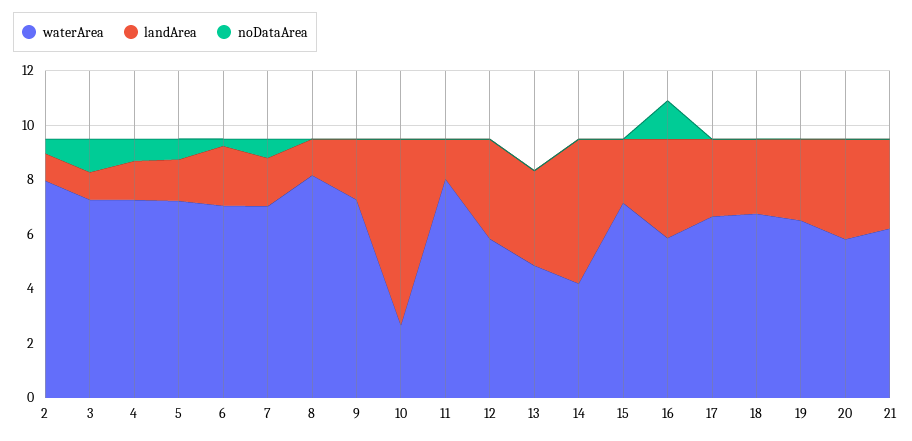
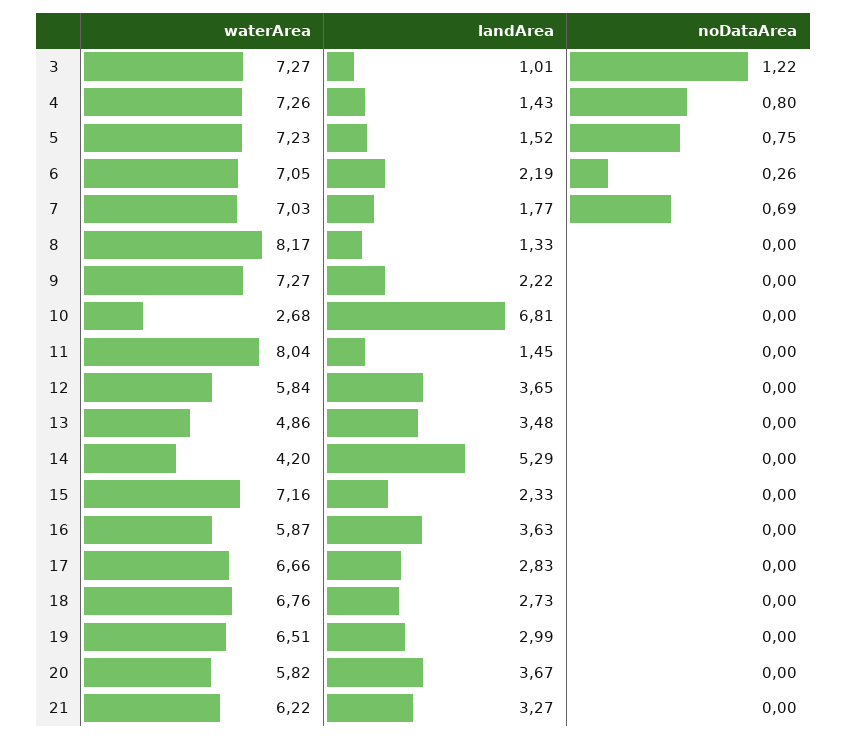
waterArea, 2: 8 -> none
landArea, 2: 1 -> none
noDataArea, 2: 0.5 -> none
noDataArea, 16: 1.5 -> 0

